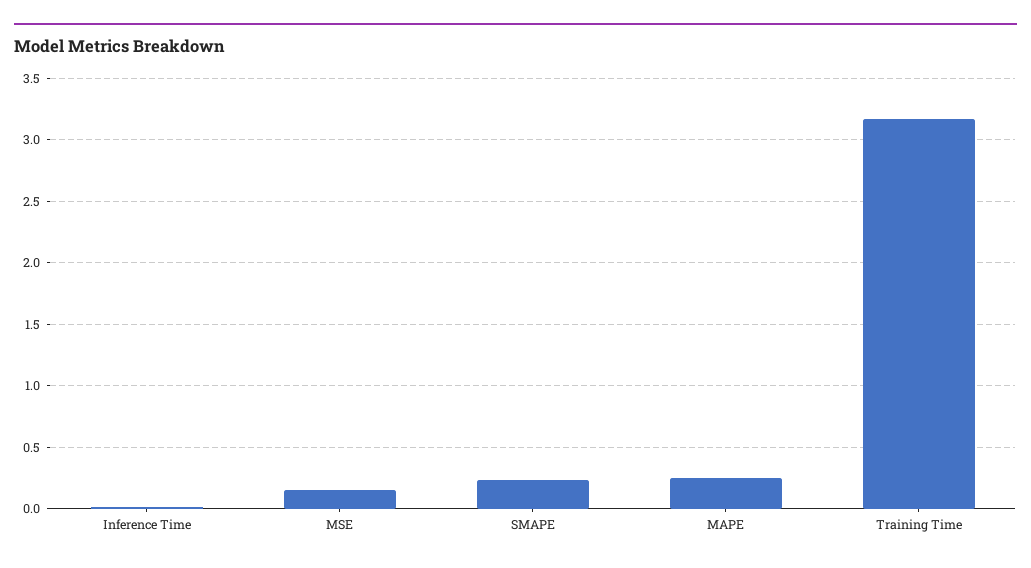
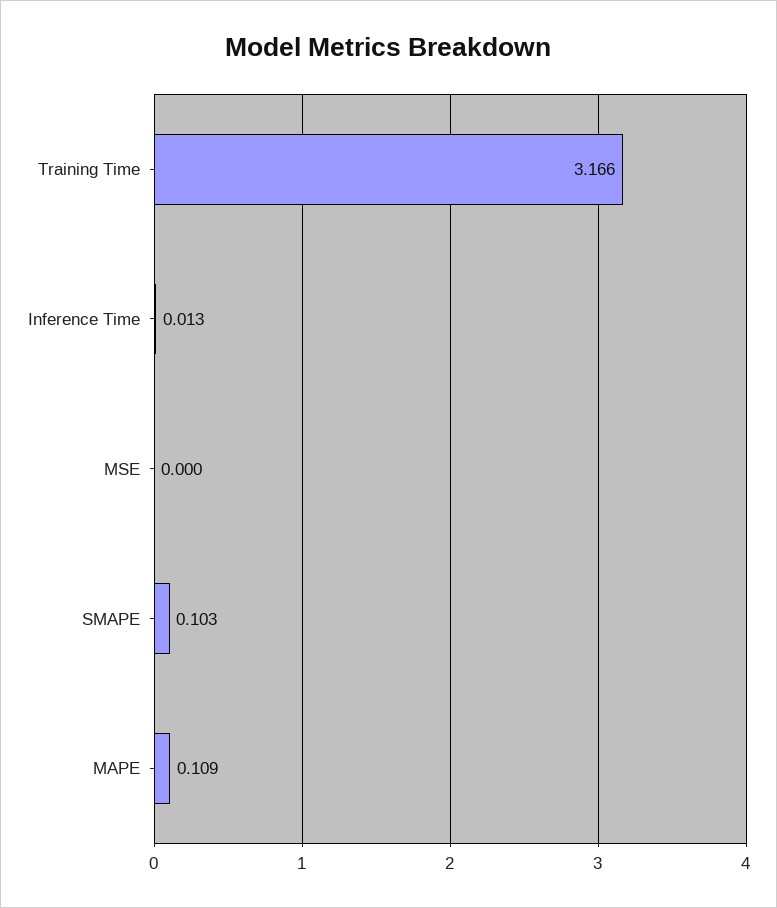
MSE: 0.15 -> 0
SMAPE: 0.25 -> 0.103
MAPE: 0.25 -> 0.109

